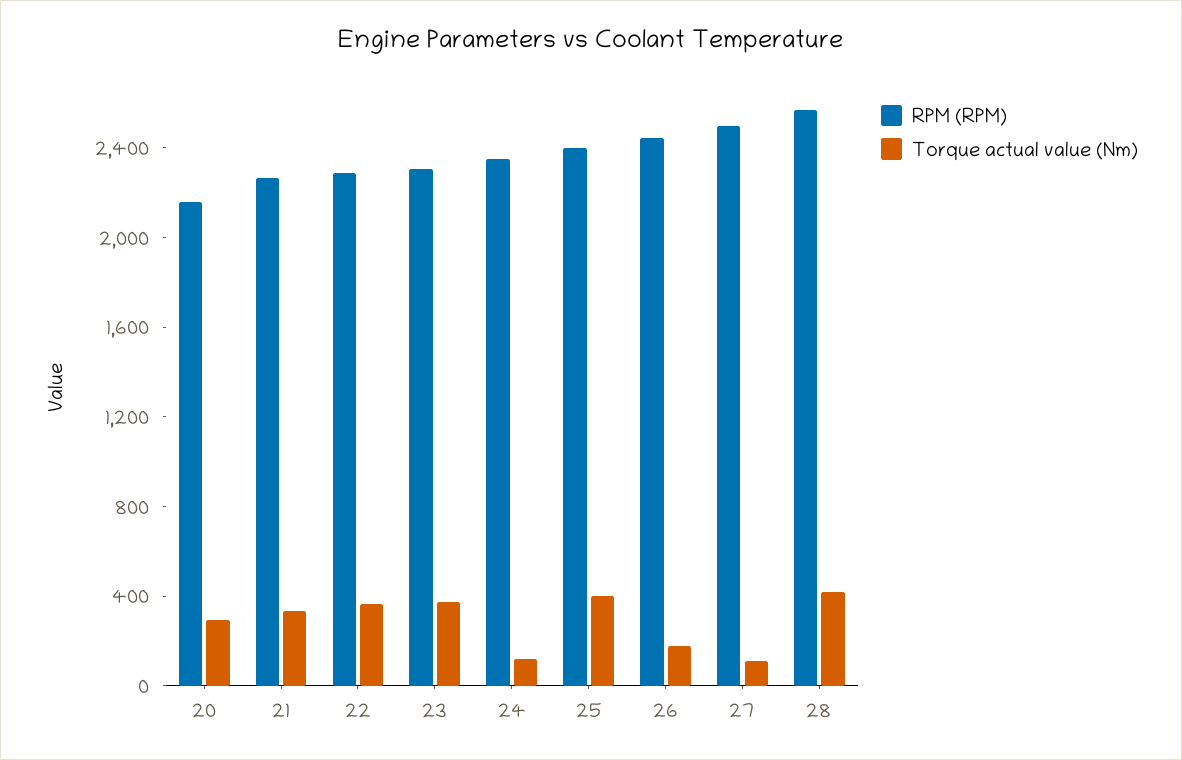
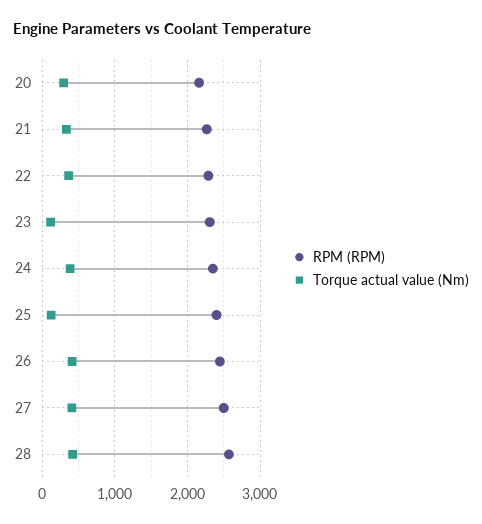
Torque actual value (Nm), 23: 400 -> 100
Torque actual value (Nm), 24: 100 -> 400
Torque actual value (Nm), 25: 400 -> 100
Torque actual value (Nm), 26: 200 -> 400
Torque actual value (Nm), 27: 100 -> 400

